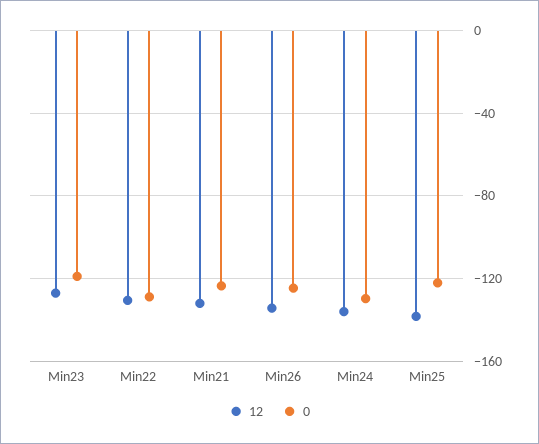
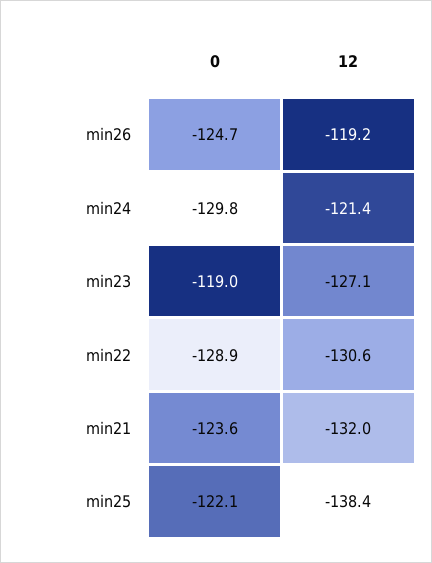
12, Min26: -135 -> -119.2
12, Min24: -135 -> -121.4

